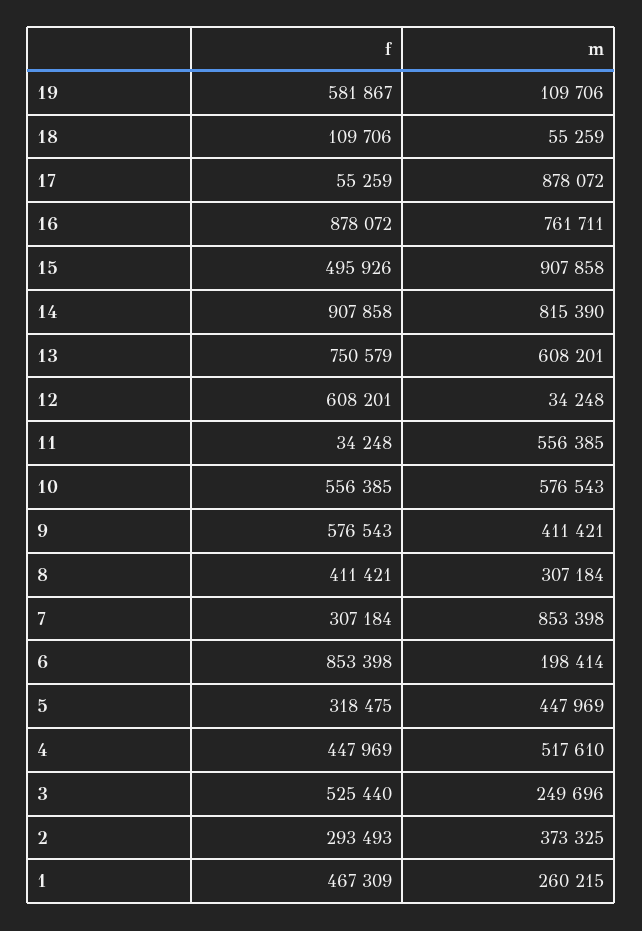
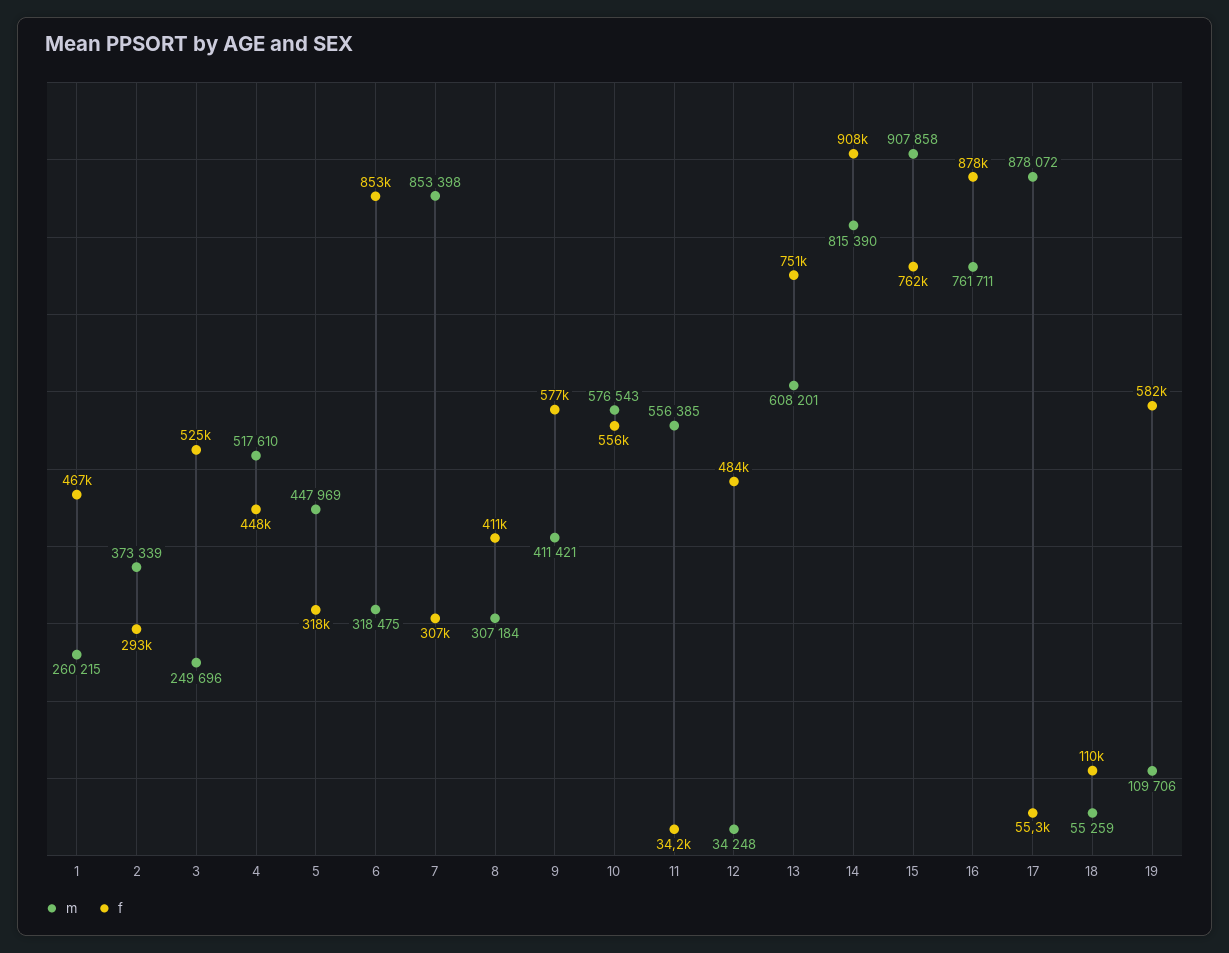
f, 15: 495926 -> 762000
f, 12: 608201 -> 484000
m, 6: 198414 -> 318475
m, 2: 373325 -> 373339

